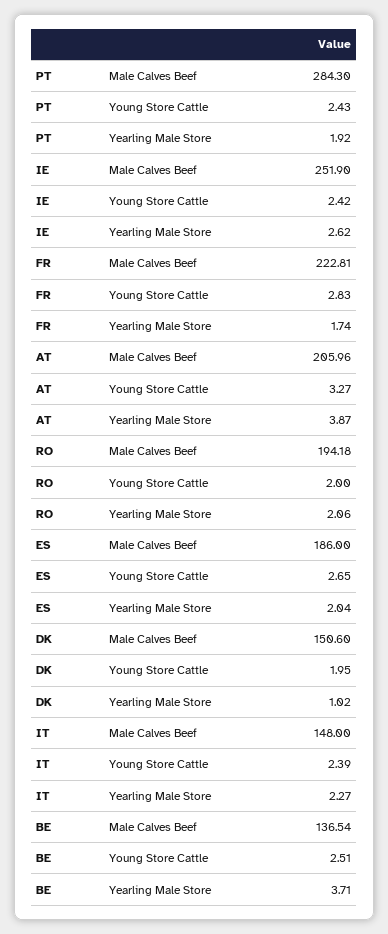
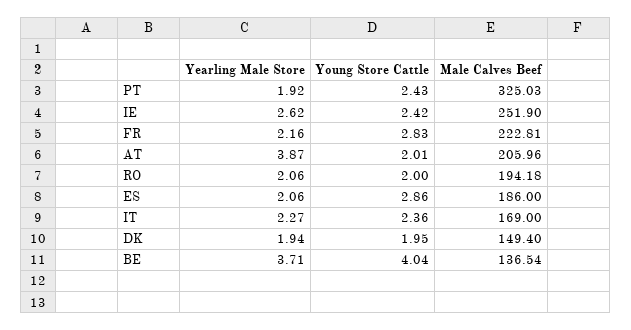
PT, Male Calves Beef: 284.3 -> 325.03
FR, Yearling Male Store: 1.74 -> 2.16
AT, Young Store Cattle: 3.27 -> 2.01
ES, Young Store Cattle: 2.65 -> 2.86
ES, Yearling Male Store: 2.04 -> 2.06
DK, Male Calves Beef: 150.6 -> 149.4
DK, Yearling Male Store: 1.02 -> 1.94
IT, Male Calves Beef: 148 -> 169
IT, Young Store Cattle: 2.39 -> 2.36
BE, Young Store Cattle: 2.51 -> 4.04

